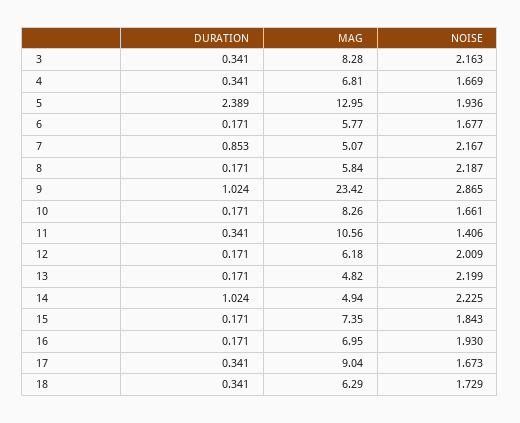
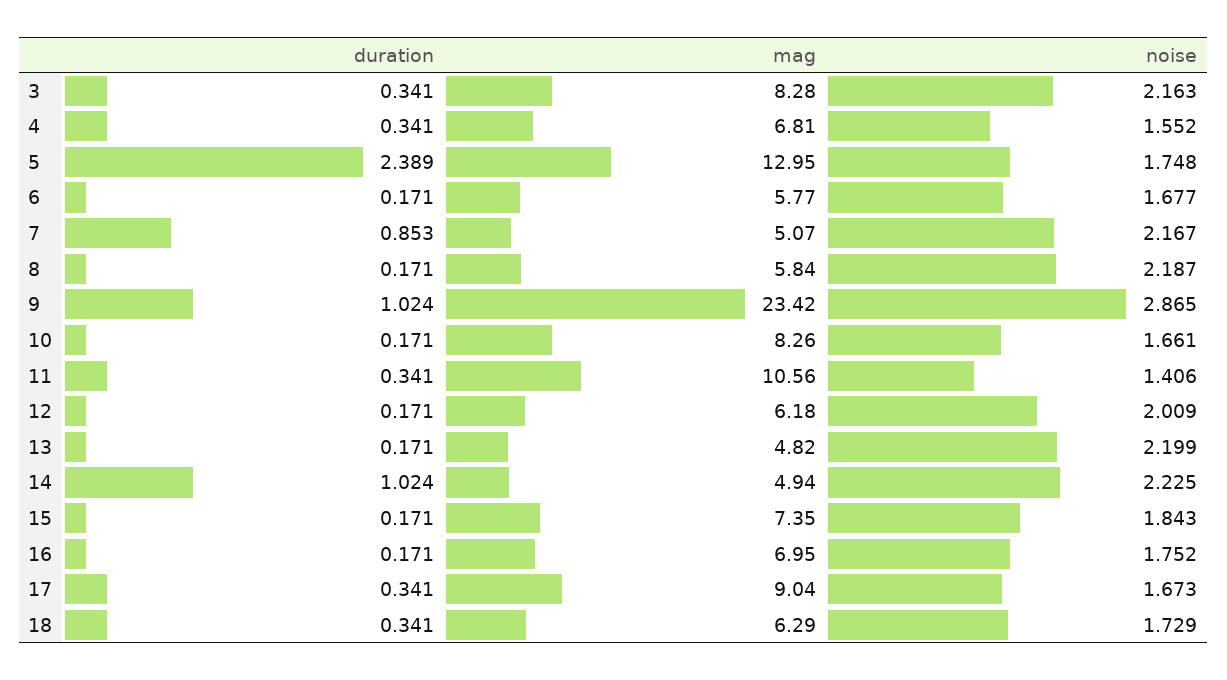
NOISE, 4: 1.669 -> 1.552
NOISE, 5: 1.936 -> 1.748
NOISE, 16: 1.93 -> 1.752

